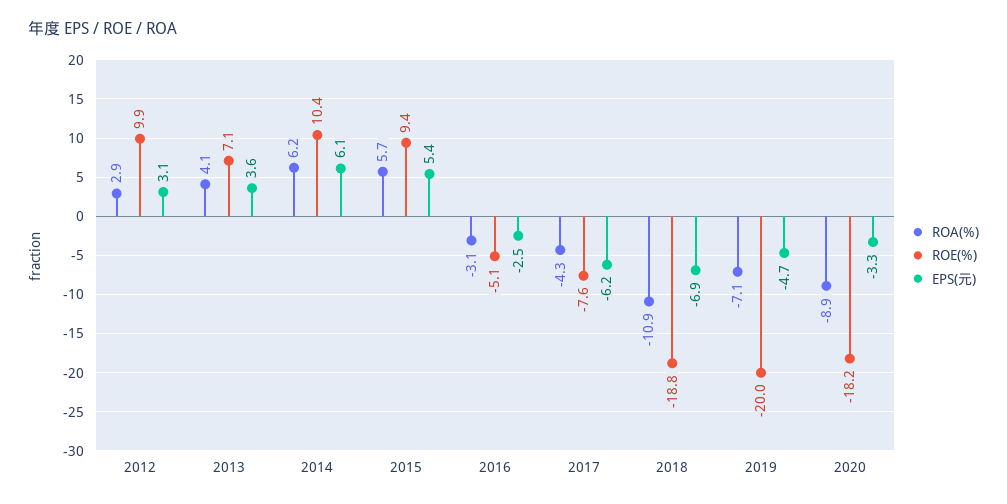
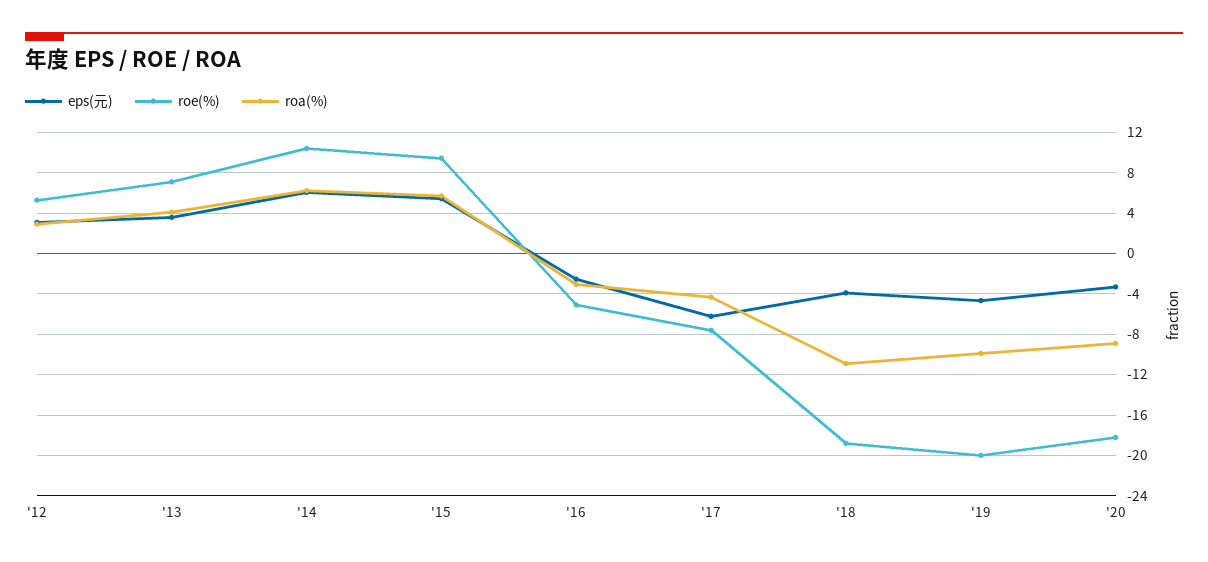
ROE(%), 2012: 9.9 -> 5
EPS(元), 2018: -6.9 -> -4
ROA(%), 2019: -7.1 -> -10

